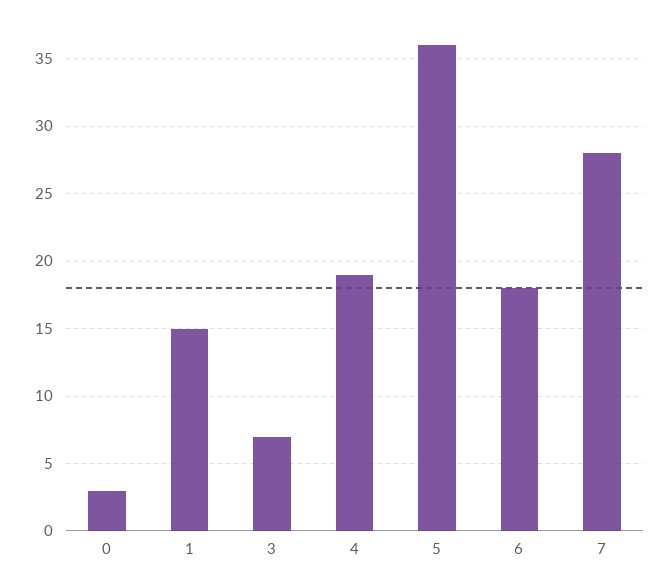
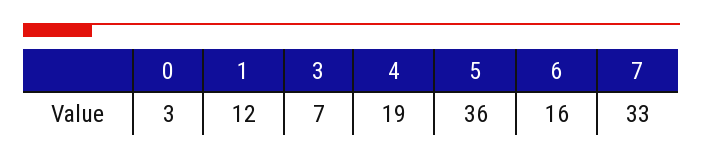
1: 15 -> 12
6: 18 -> 16
7: 28 -> 33

